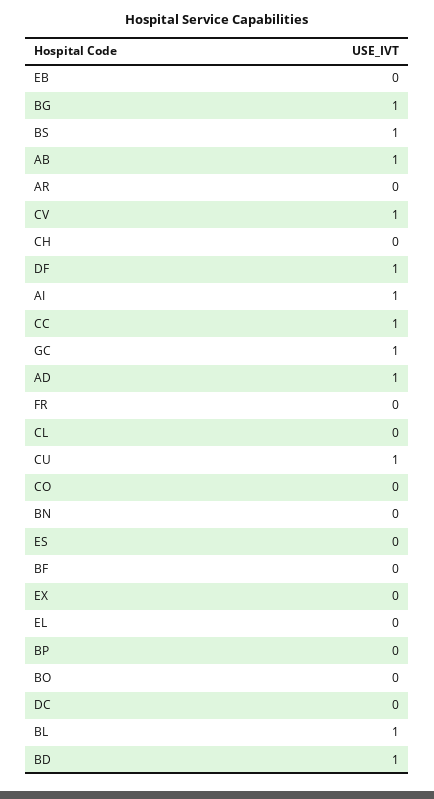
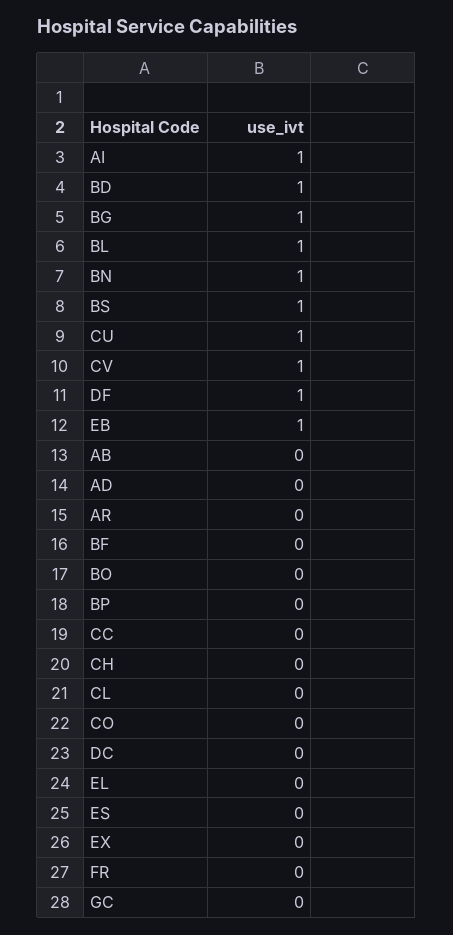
EB: 0 -> 1
AB: 1 -> 0
CC: 1 -> 0
GC: 1 -> 0
AD: 1 -> 0
BN: 0 -> 1

